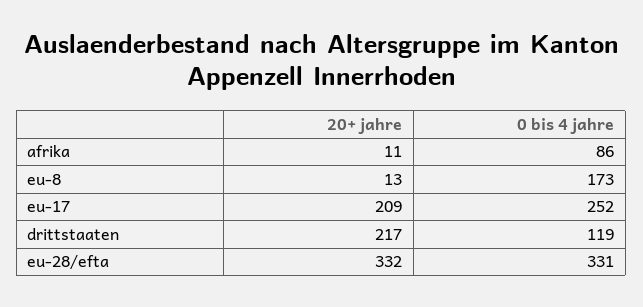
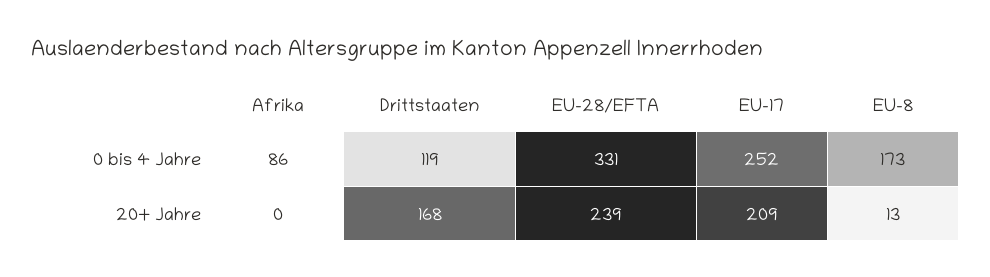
20+ jahre, afrika: 11 -> 0
20+ jahre, drittstaaten: 217 -> 168
20+ jahre, eu-28/efta: 332 -> 239

